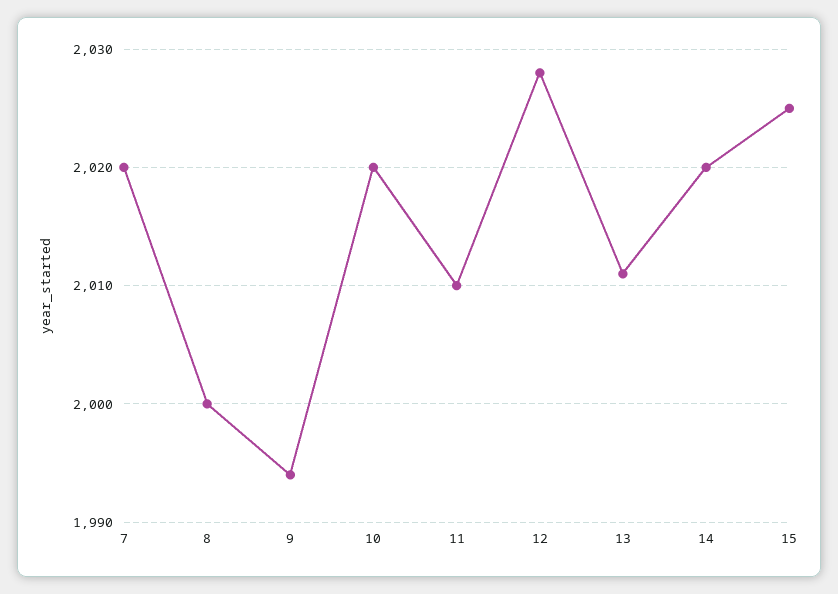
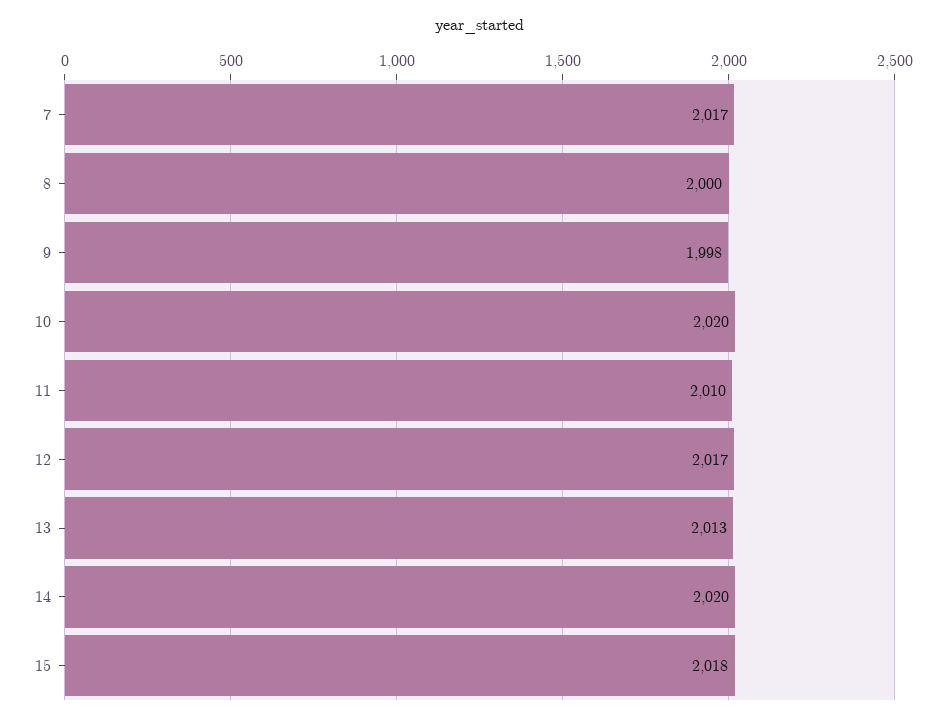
7: 2020 -> 2017
9: 1994 -> 1998
12: 2028 -> 2017
13: 2011 -> 2013
15: 2025 -> 2018

